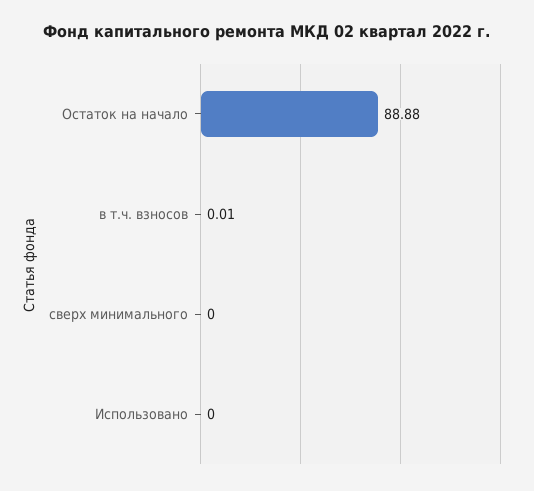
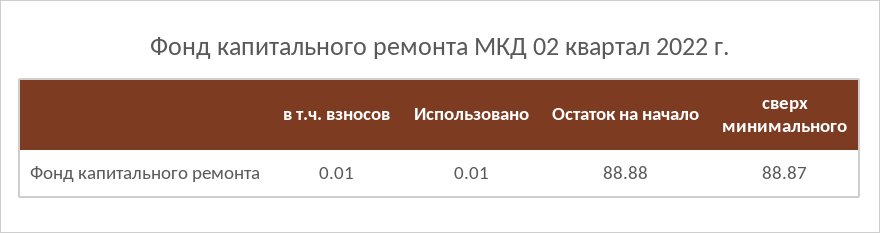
сверх минимального: 0 -> 88.87
Использовано: 0 -> 0.01

